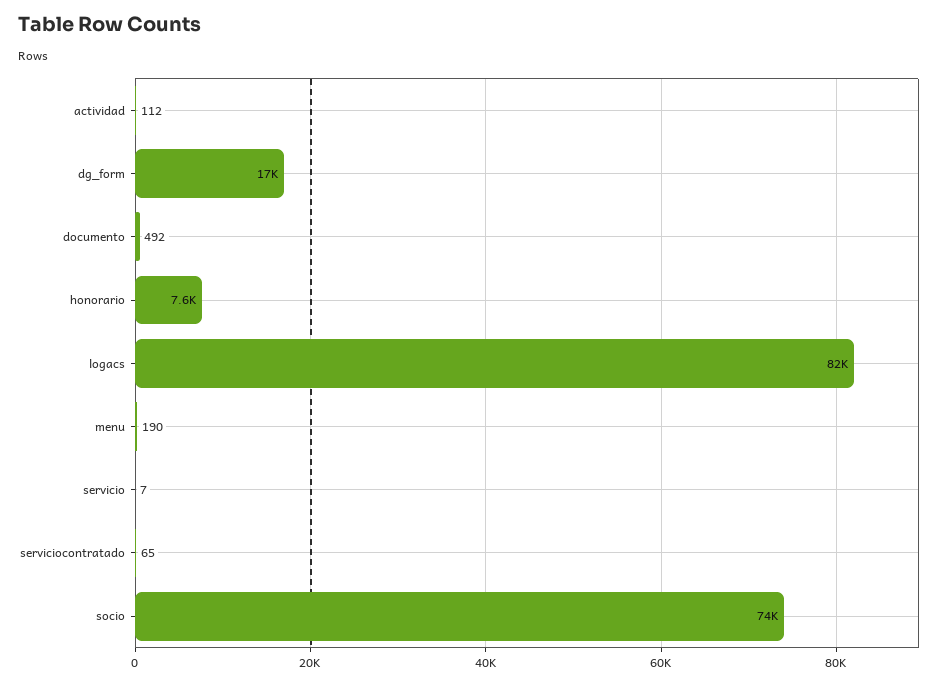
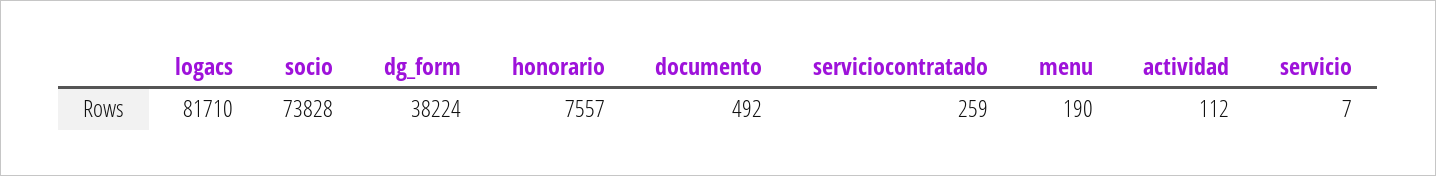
dg_form: 17000 -> 38224
serviciocontratado: 65 -> 259

